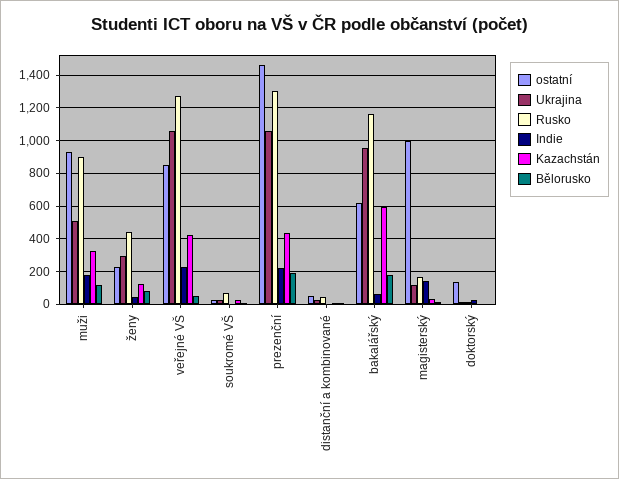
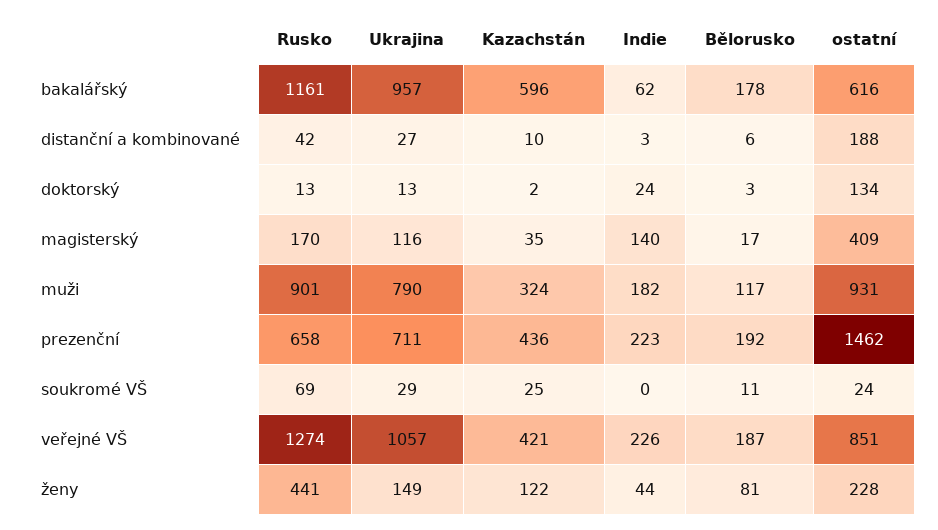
Ukrajina, muži: 500 -> 790
Ukrajina, ženy: 300 -> 149
Bělorusko, veřejné VŠ: 50 -> 187
Ukrajina, prezenční: 1050 -> 711
Rusko, prezenční: 1300 -> 658
ostatní, distanční a kombinované: 50 -> 188
ostatní, magisterský: 1000 -> 409

